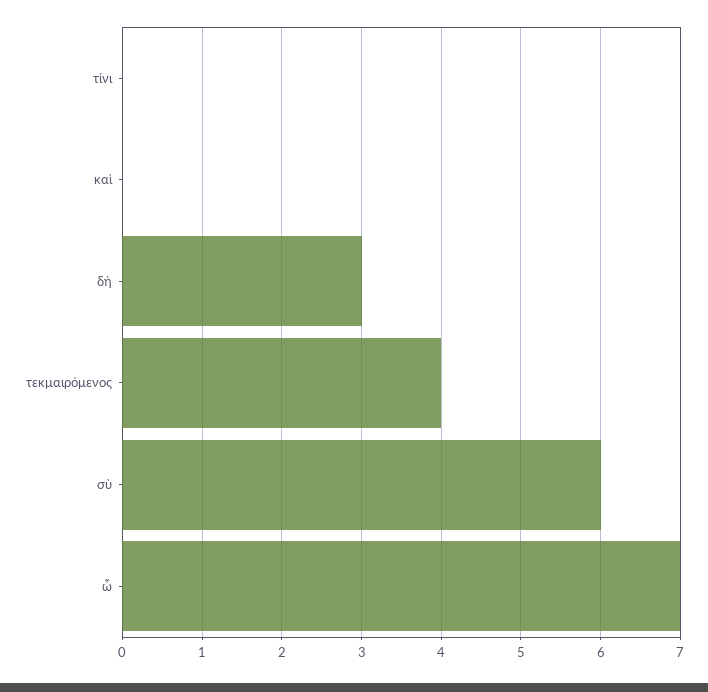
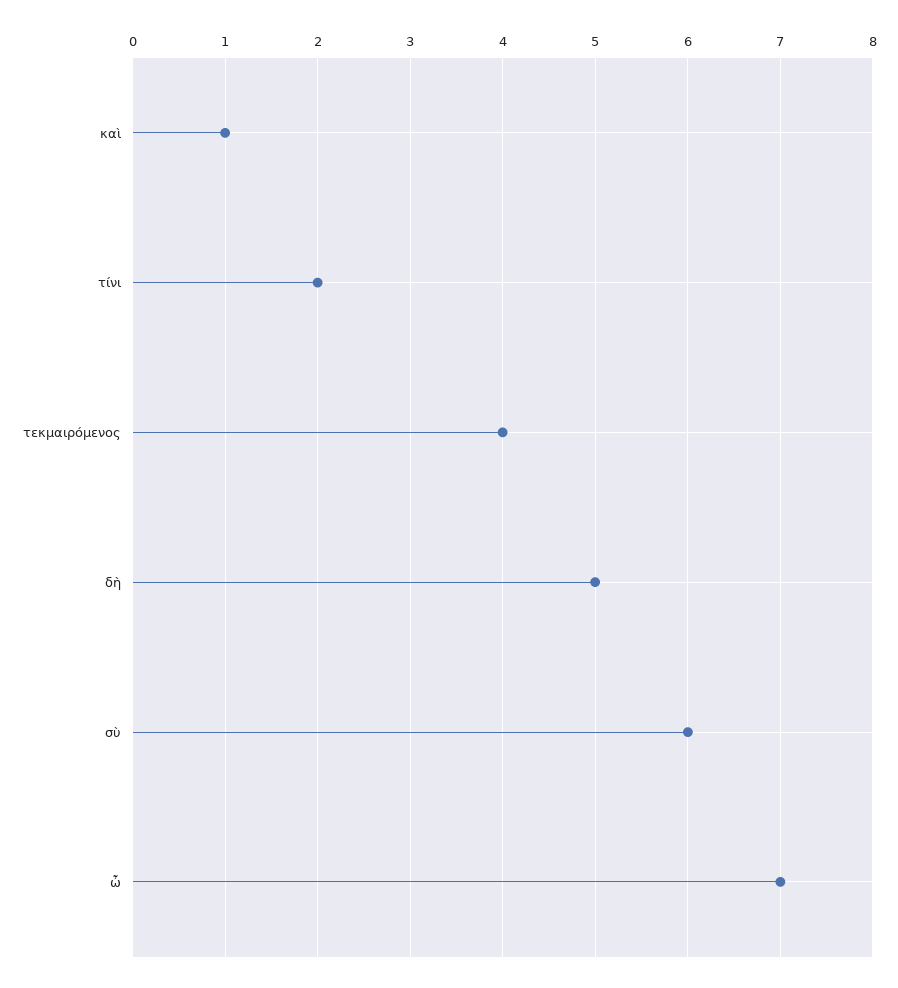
τίνι: 0 -> 2
καὶ: 0 -> 1
δὴ: 3 -> 5

